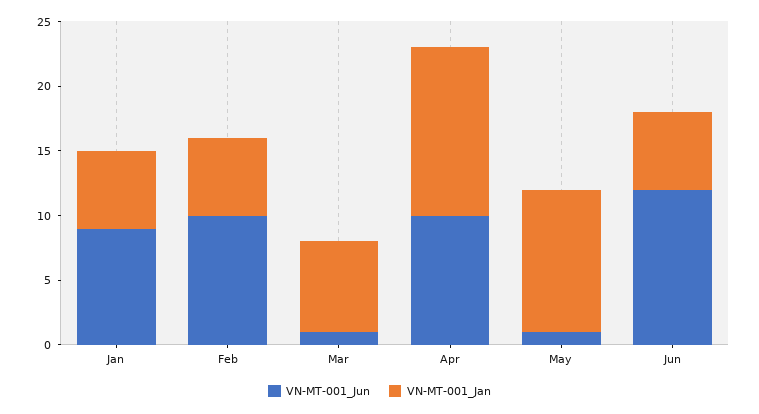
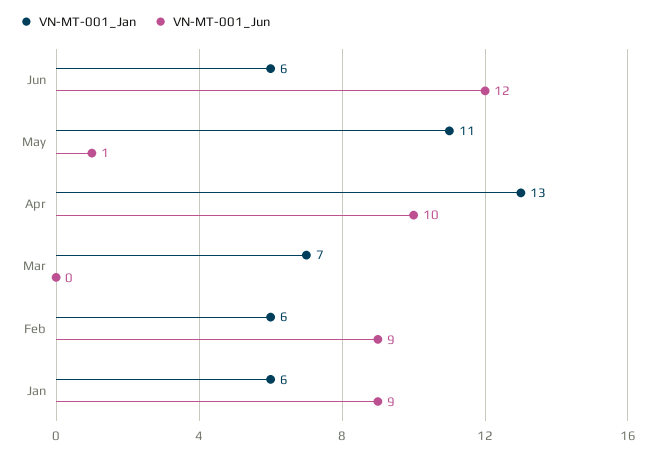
VN-MT-001_Jun, Feb: 10 -> 9
VN-MT-001_Jun, Mar: 1 -> 0

